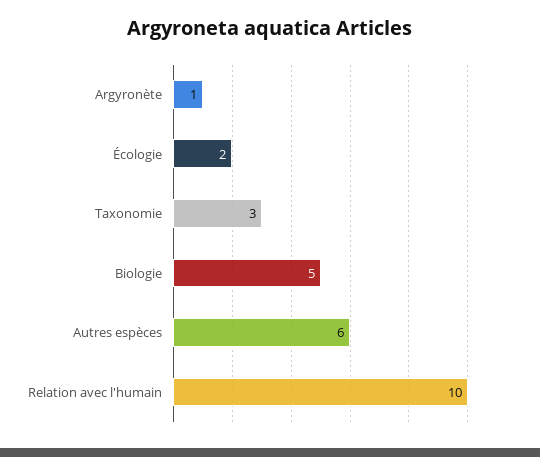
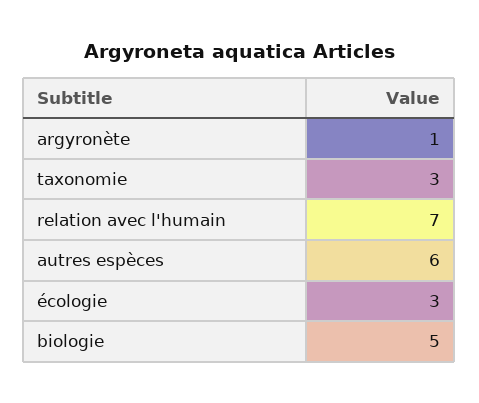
Écologie: 2 -> 3
Relation avec l'humain: 10 -> 7

